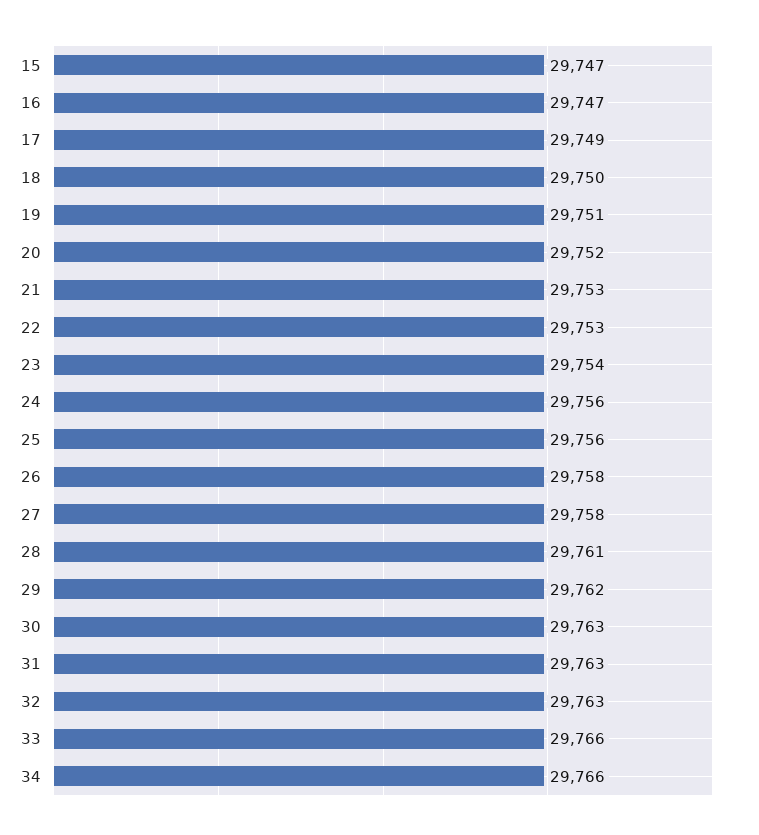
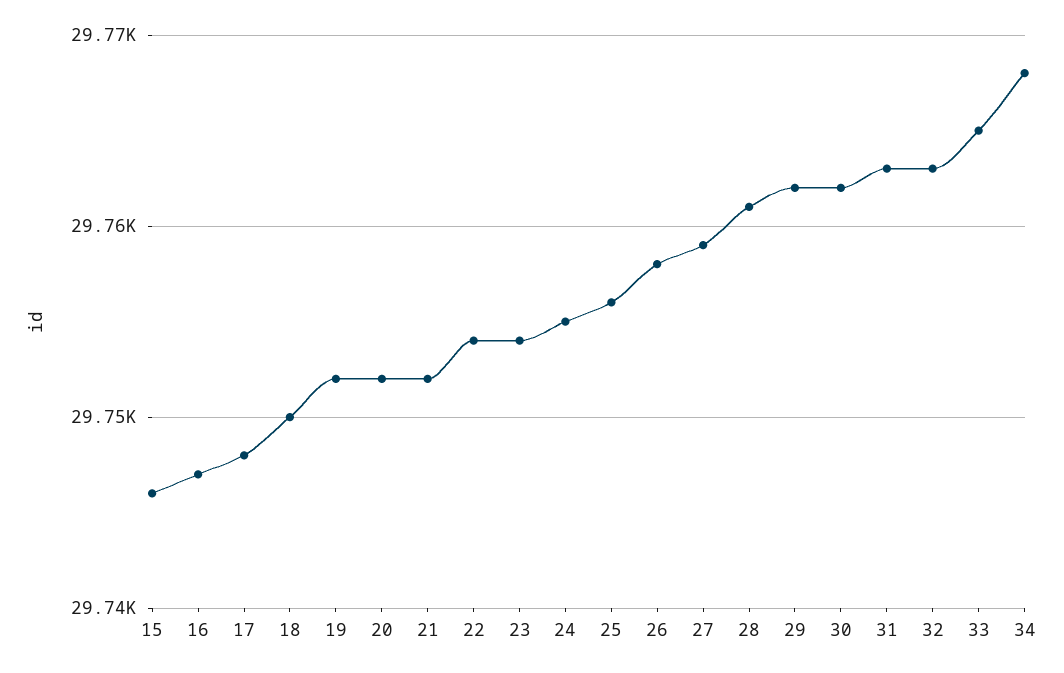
15: 29747 -> 29746
17: 29749 -> 29748
19: 29751 -> 29752
21: 29753 -> 29752
22: 29753 -> 29754
24: 29756 -> 29755
27: 29758 -> 29759
30: 29763 -> 29762
33: 29766 -> 29765
34: 29766 -> 29768

